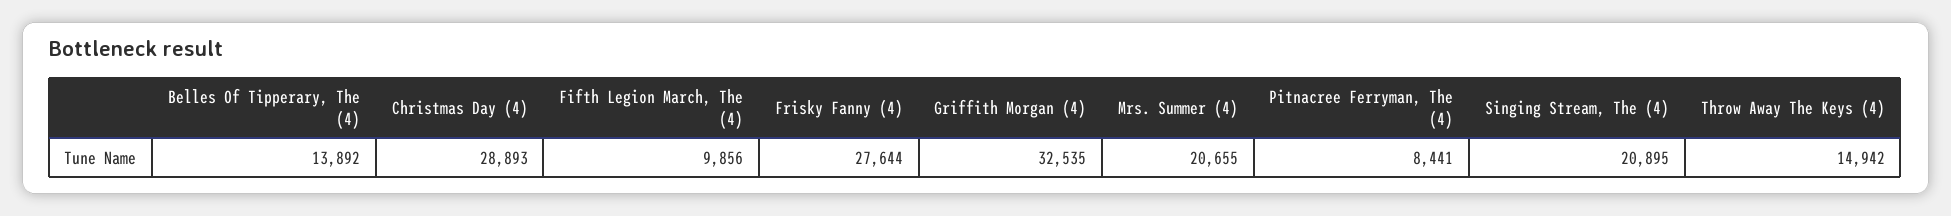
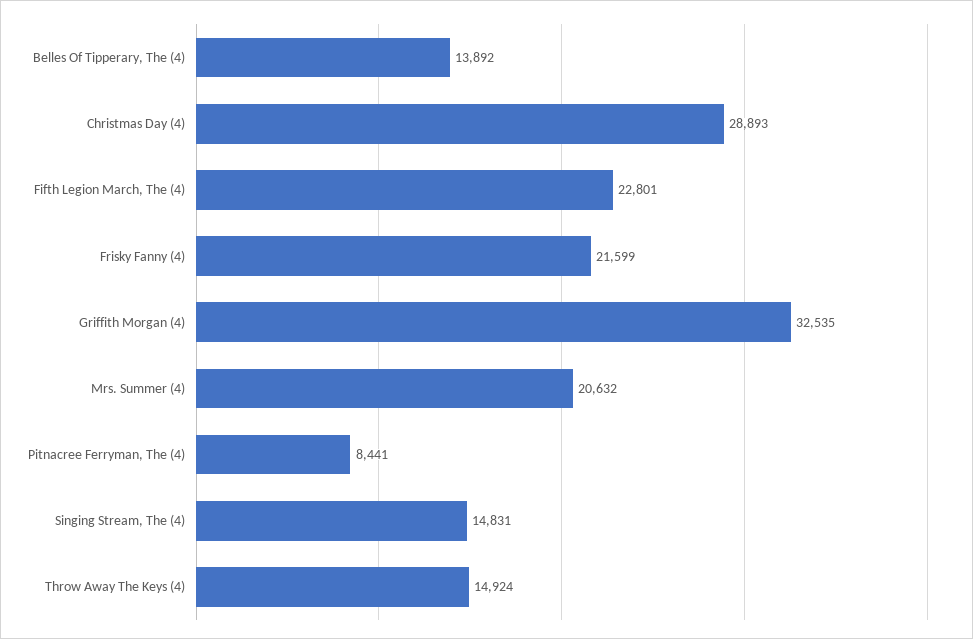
Fifth Legion March, The (4): 9856 -> 22801
Frisky Fanny (4): 27644 -> 21599
Mrs. Summer (4): 20655 -> 20632
Singing Stream, The (4): 20895 -> 14831
Throw Away The Keys (4): 14942 -> 14924

